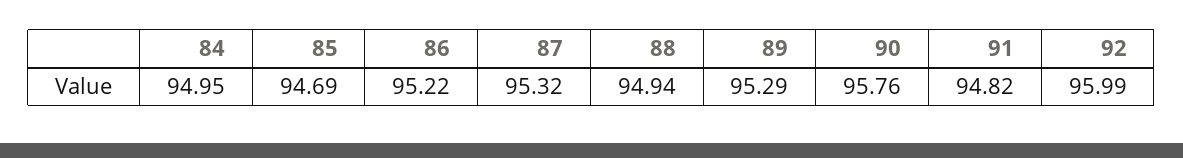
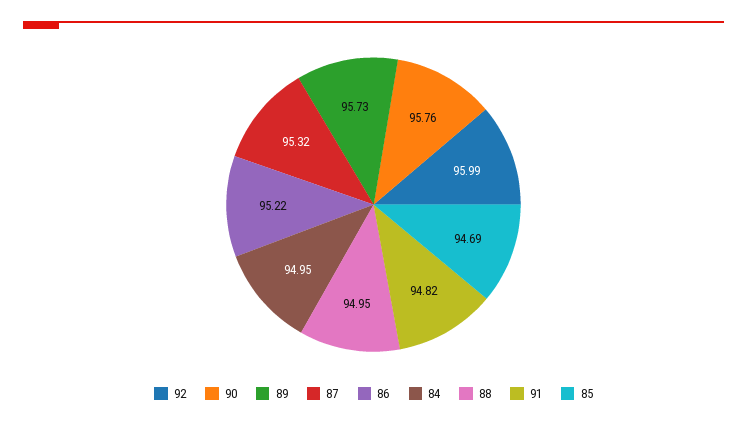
88: 94.94 -> 94.95
89: 95.29 -> 95.73

